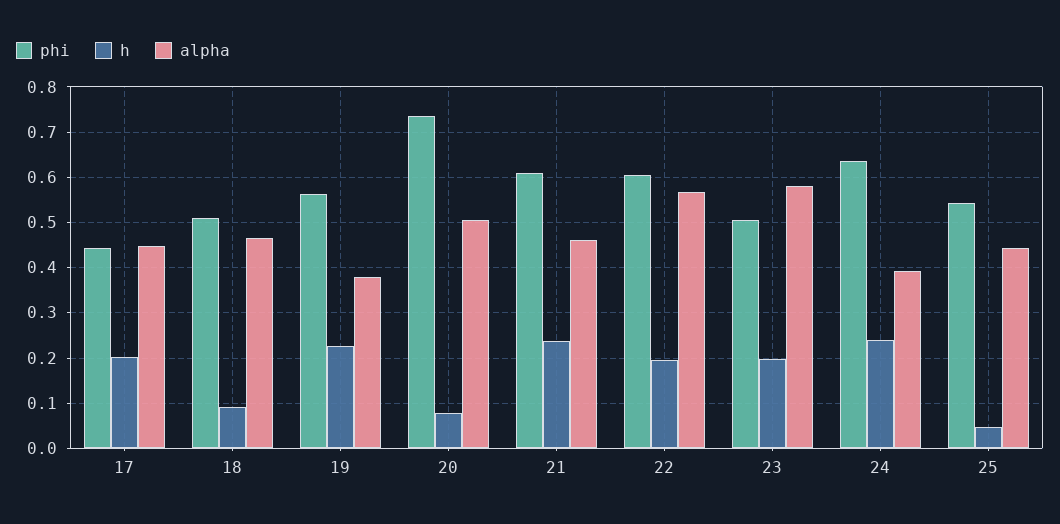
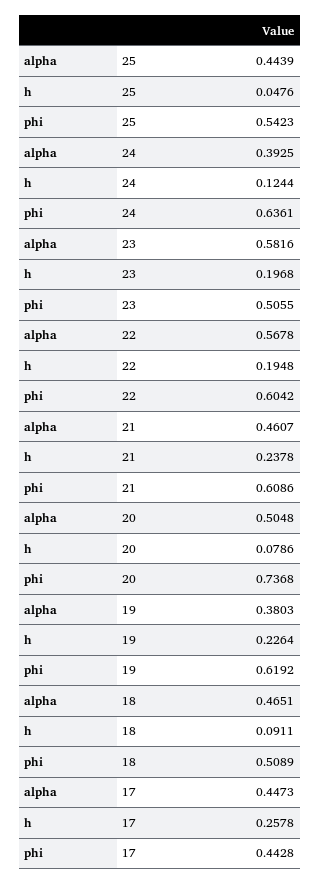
h, 17: 0.2 -> 0.2578
phi, 19: 0.56 -> 0.6192
h, 24: 0.24 -> 0.1244

